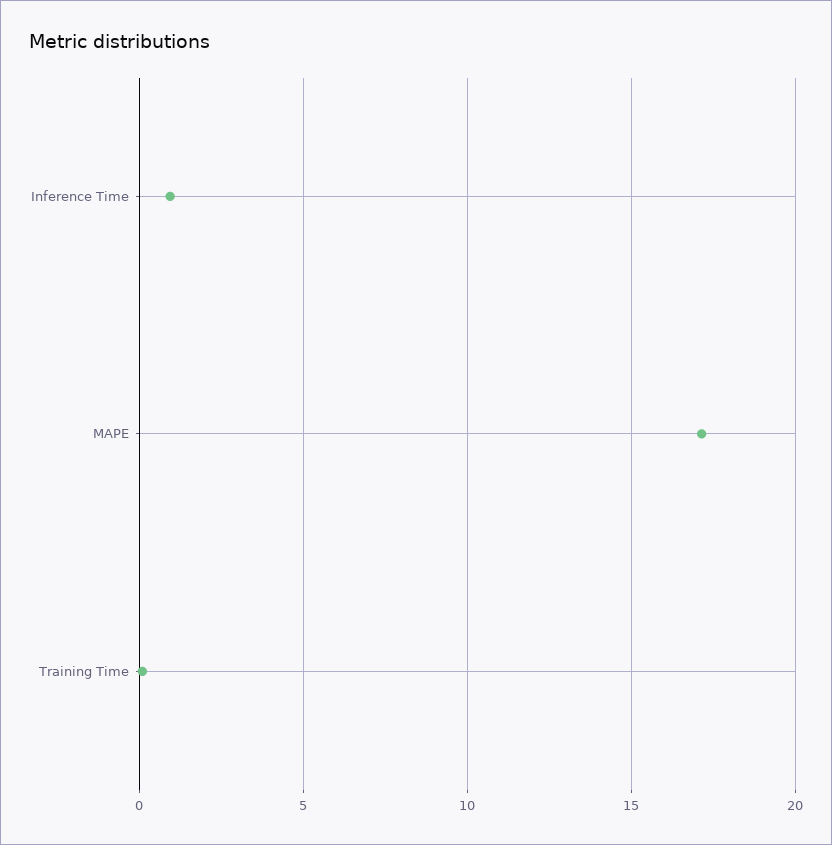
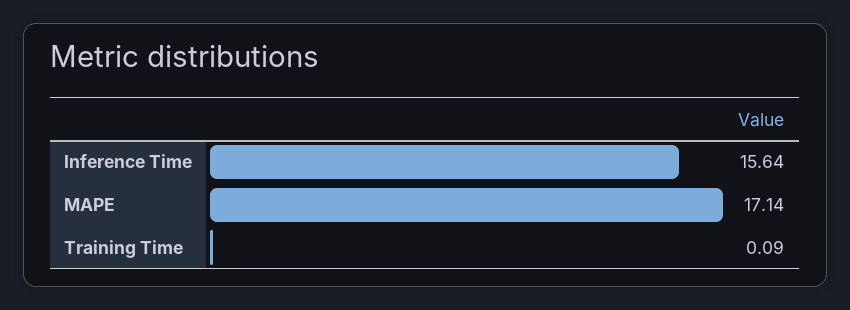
Inference Time: 1 -> 15.64

